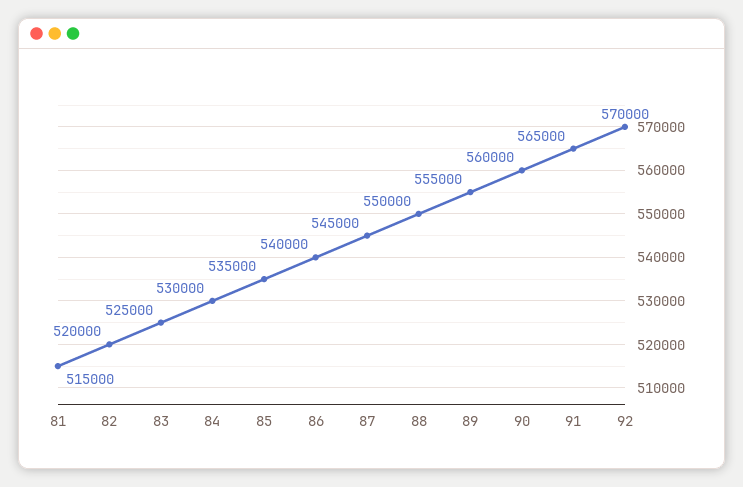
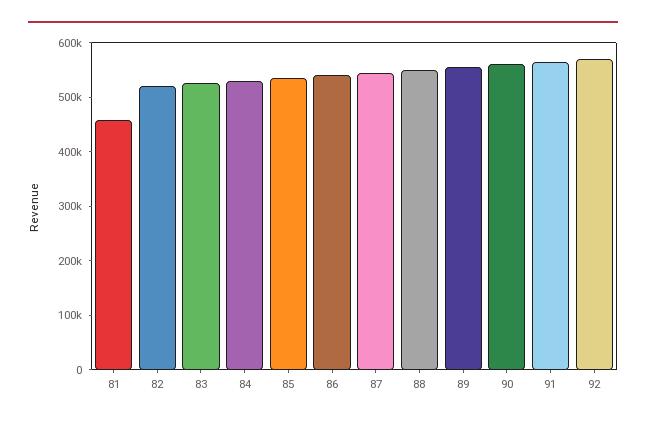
81: 515000 -> 460000

